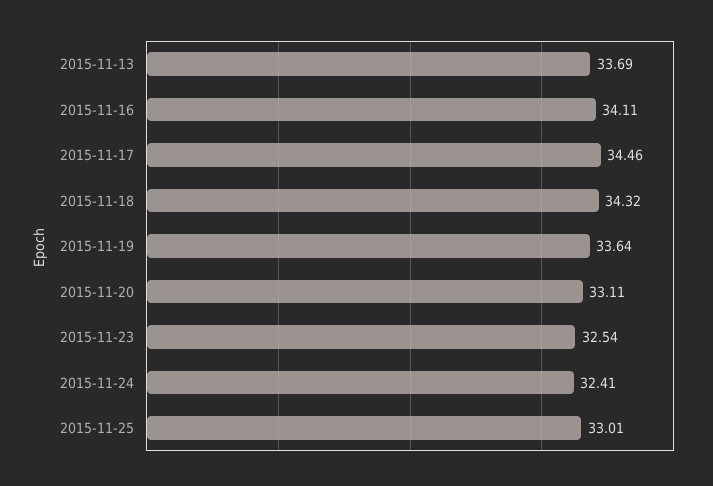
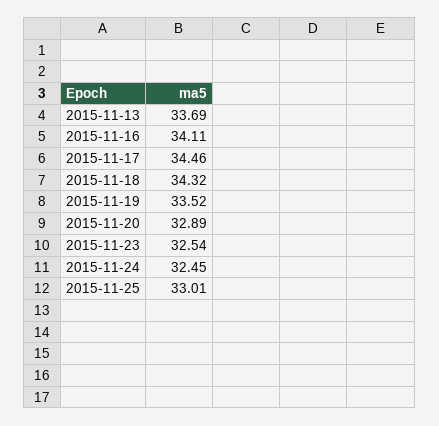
2015-11-19: 33.64 -> 33.52
2015-11-20: 33.11 -> 32.89
2015-11-24: 32.41 -> 32.45

